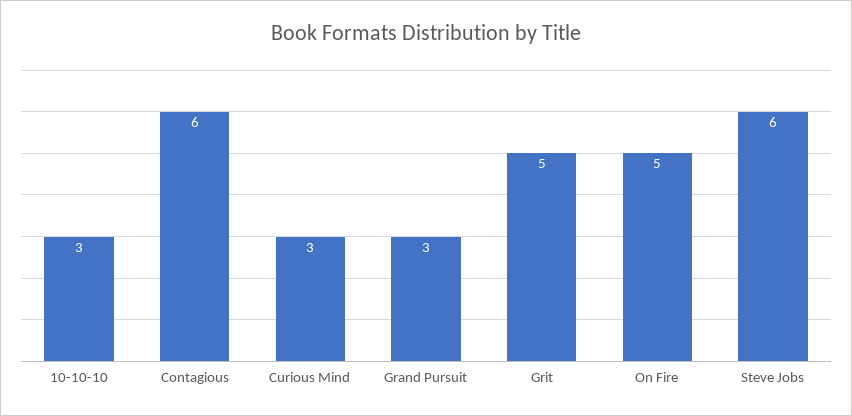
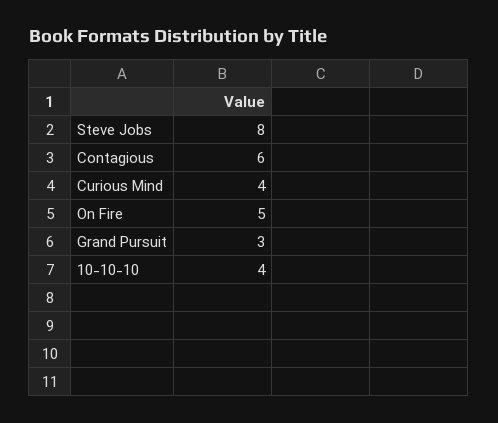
10-10-10: 3 -> 4
Curious Mind: 3 -> 4
Grit: 5 -> none
Steve Jobs: 6 -> 8

